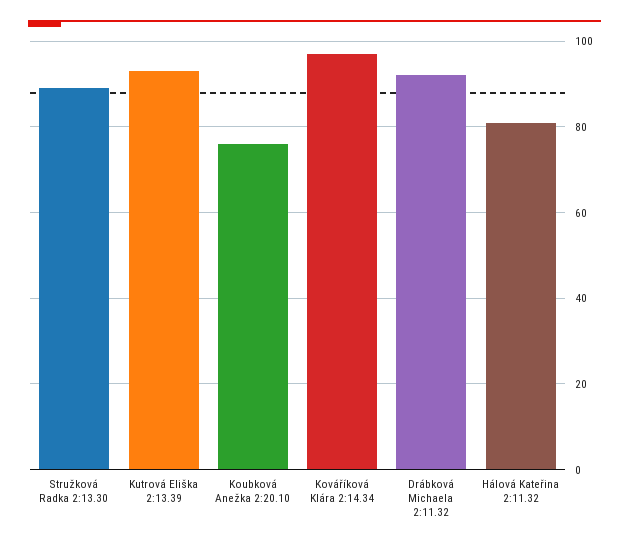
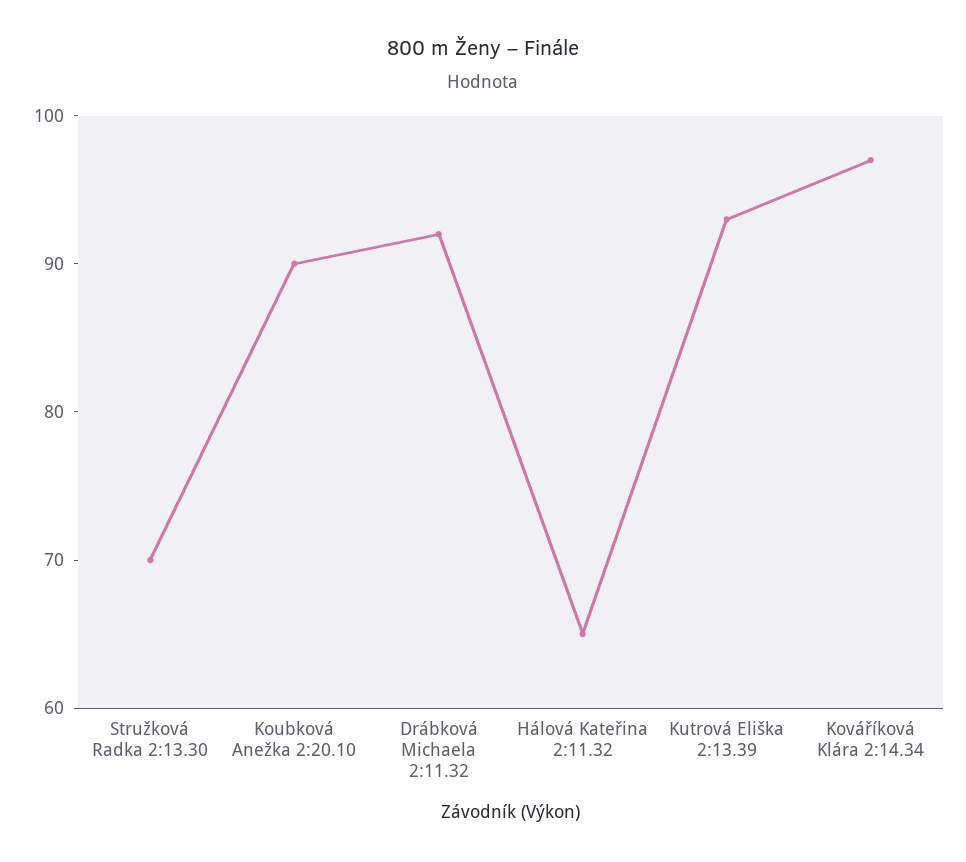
Stružková Radka 2:13.30: 90 -> 70
Koubková Anežka 2:20.10: 75 -> 90
Hálová Kateřina 2:11.32: 80 -> 65

